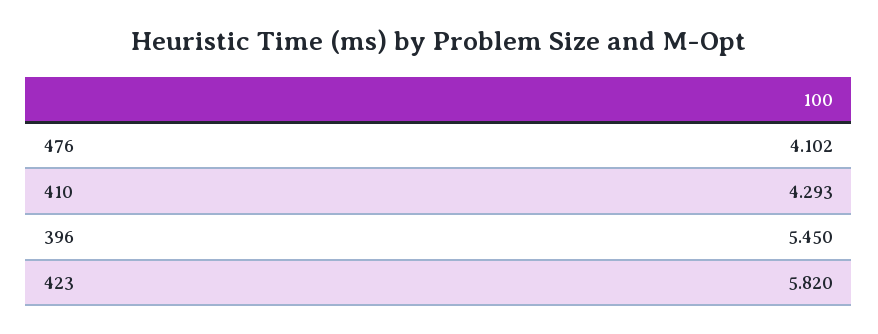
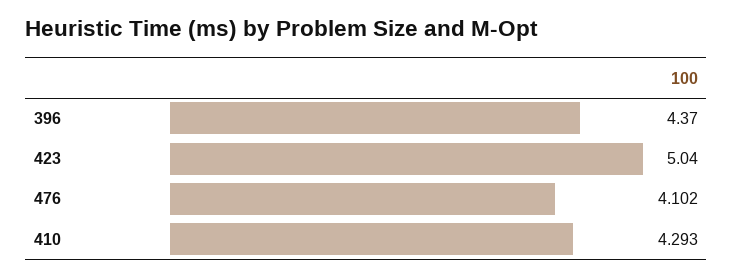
396: 5.45 -> 4.37
423: 5.82 -> 5.04

